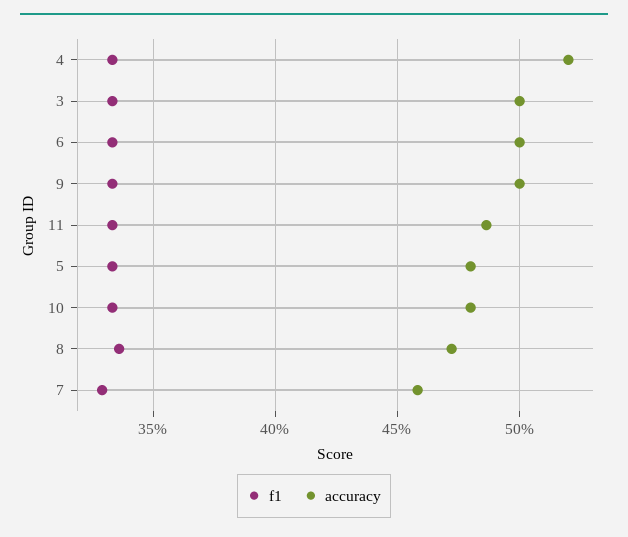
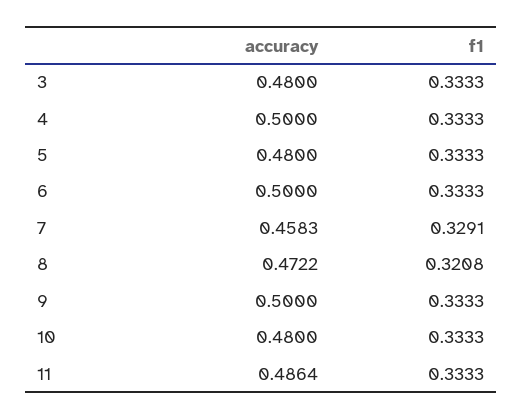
accuracy, 4: 0.52 -> 0.5
accuracy, 3: 0.5 -> 0.48
f1, 8: 0.335 -> 0.3208

